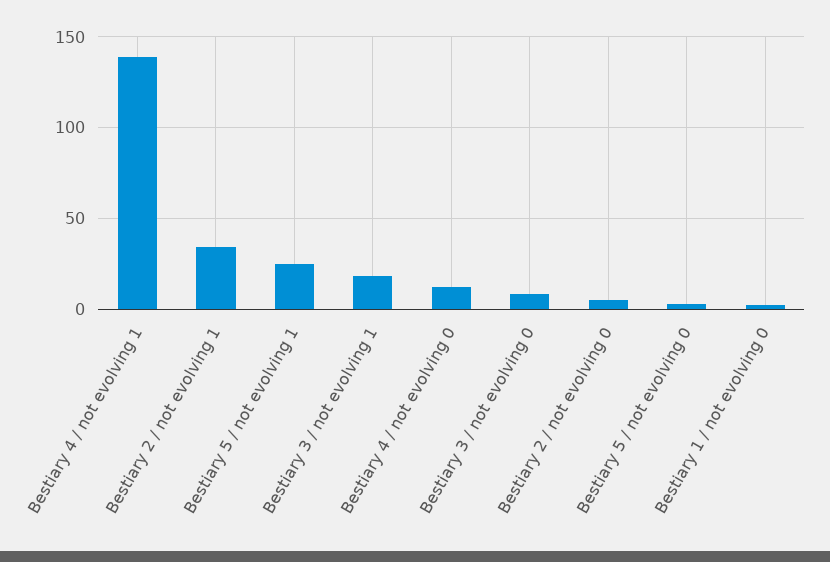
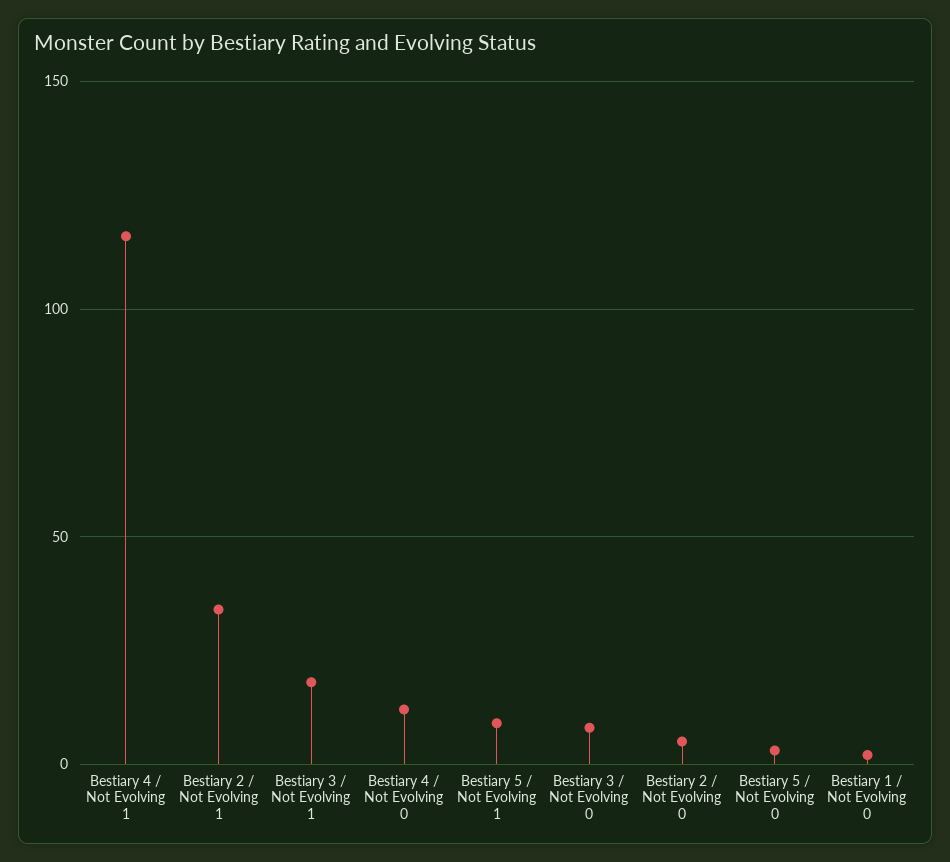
Bestiary 4 / not evolving 1: 140 -> 115
Bestiary 5 / not evolving 1: 25 -> 10

